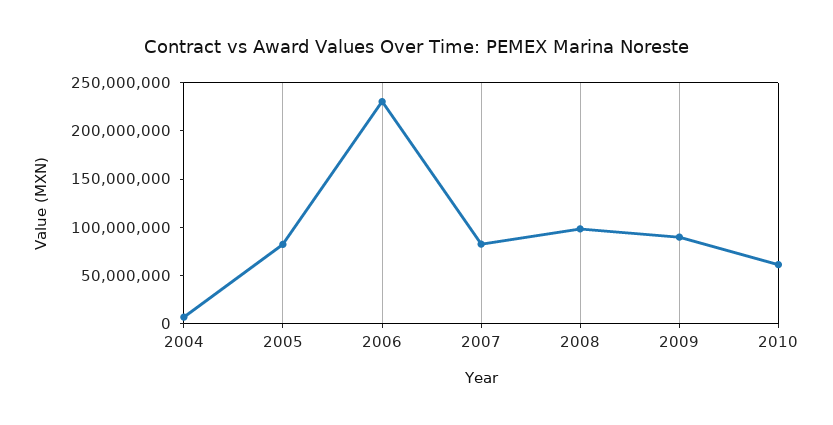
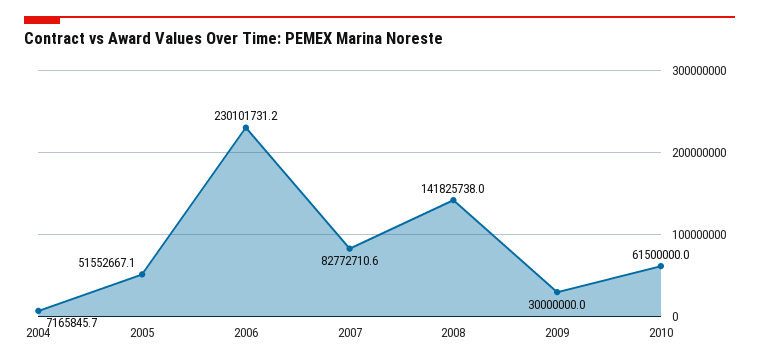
2005: 80000000 -> 51552667.1
2008: 100000000 -> 141825738
2009: 90000000 -> 30000000

